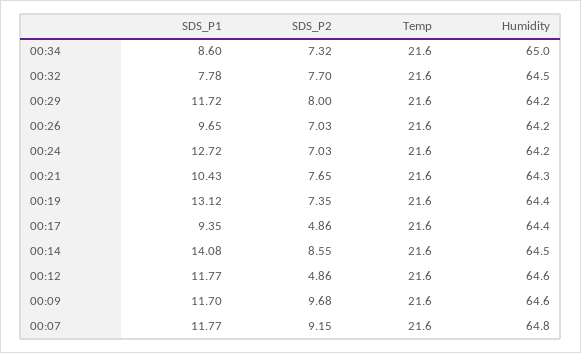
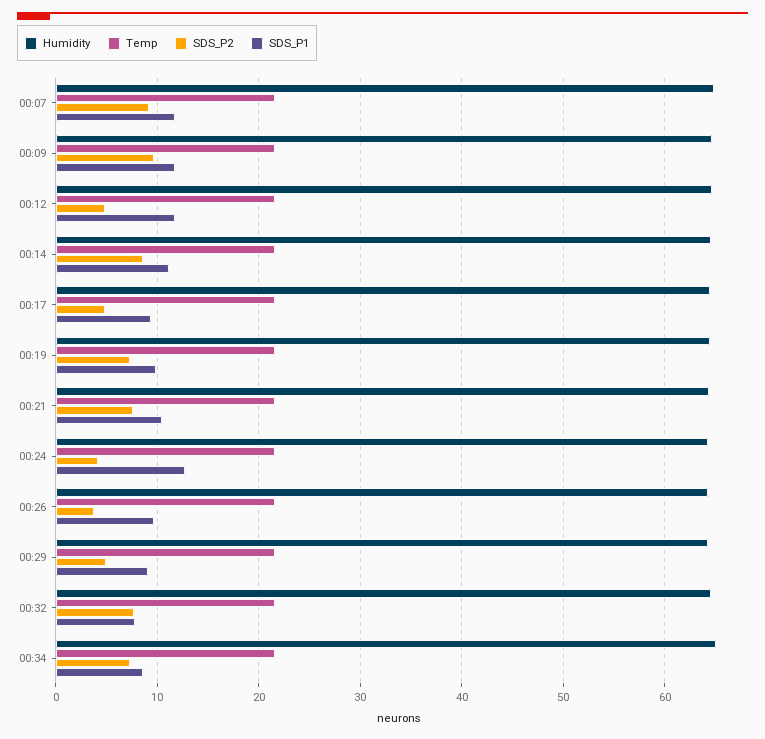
SDS_P1, 00:29: 11.72 -> 9
SDS_P2, 00:29: 8 -> 5
SDS_P2, 00:26: 7.03 -> 4
SDS_P2, 00:24: 7.03 -> 4
SDS_P1, 00:19: 13.12 -> 10
SDS_P1, 00:14: 14.08 -> 11

